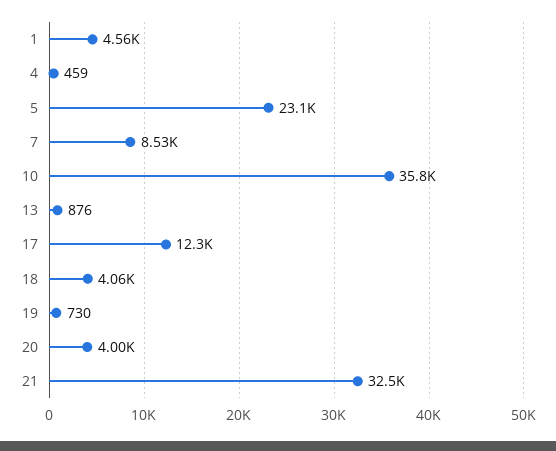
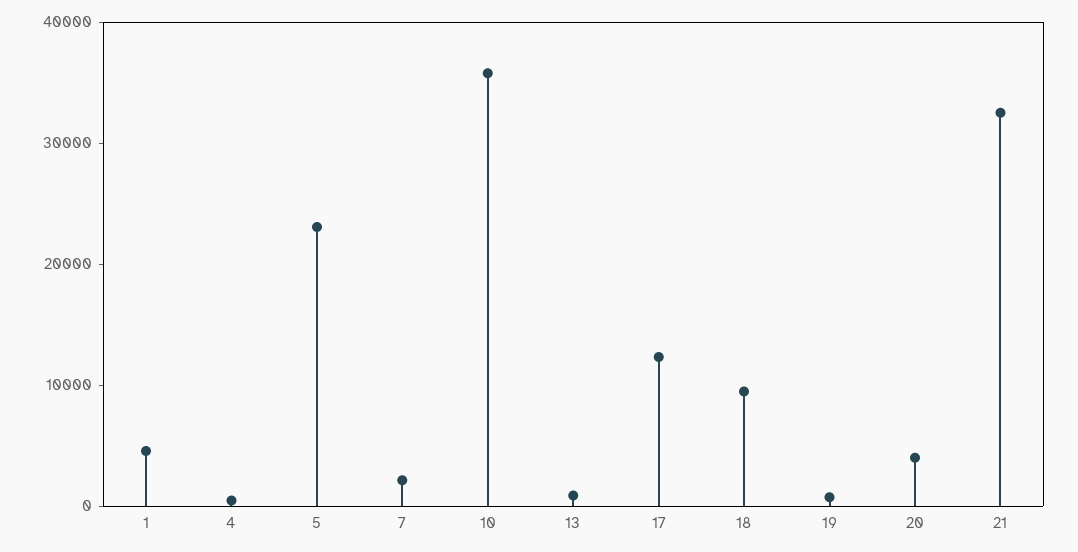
7: 8530 -> 2000
18: 4060 -> 10000

